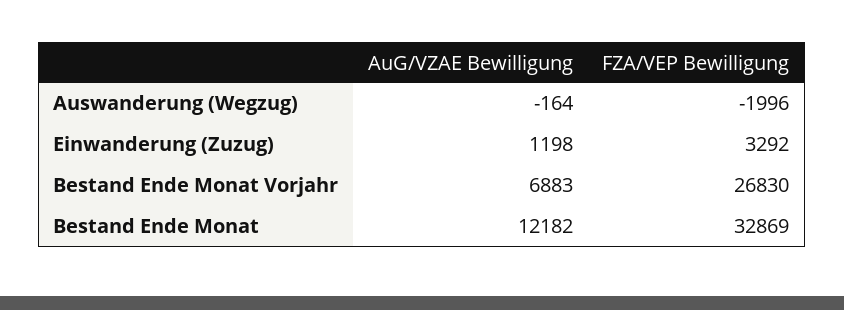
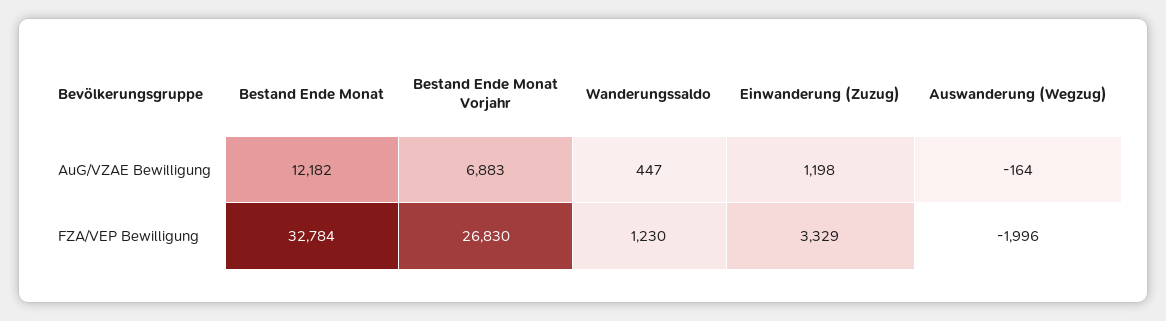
FZA/VEP Bewilligung, Einwanderung (Zuzug): 3292 -> 3329
FZA/VEP Bewilligung, Bestand Ende Monat: 32869 -> 32784
AuG/VZAE Bewilligung, Wanderungssaldo: none -> 447
FZA/VEP Bewilligung, Wanderungssaldo: none -> 1230

